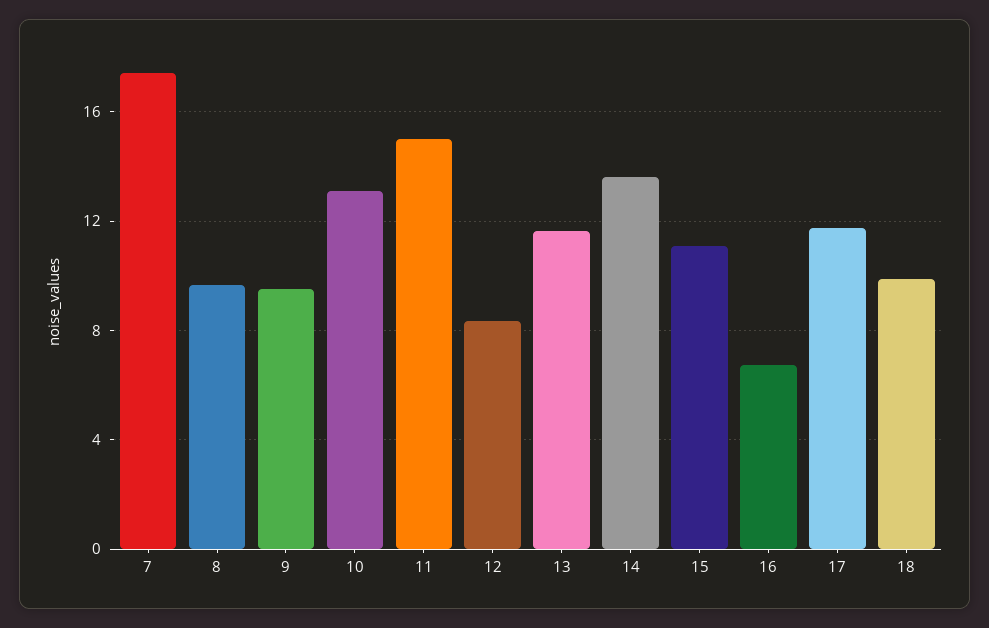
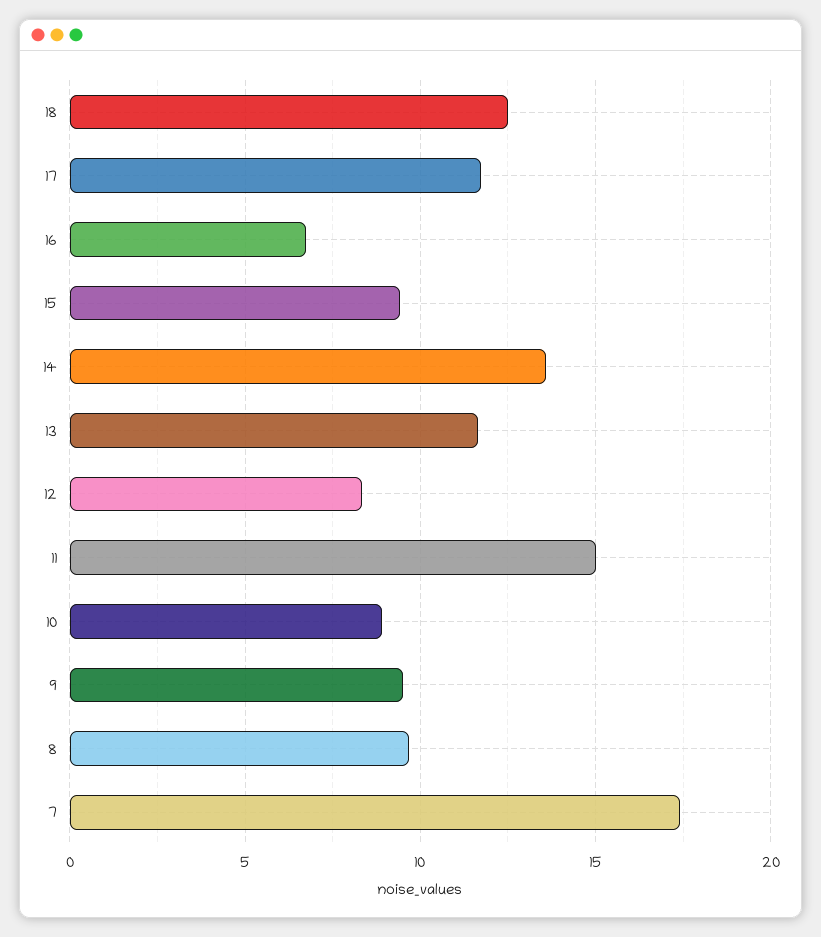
10: 13 -> 9
15: 11 -> 9.5
18: 10 -> 12.5

